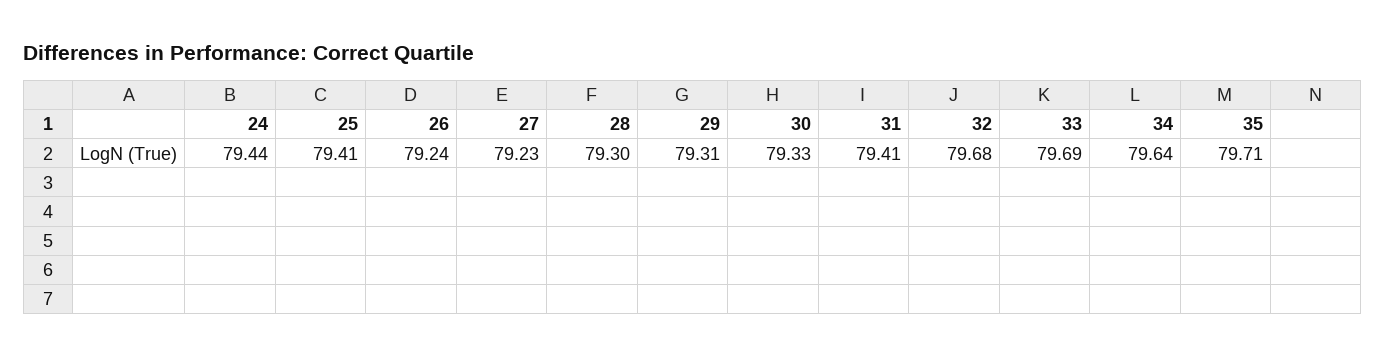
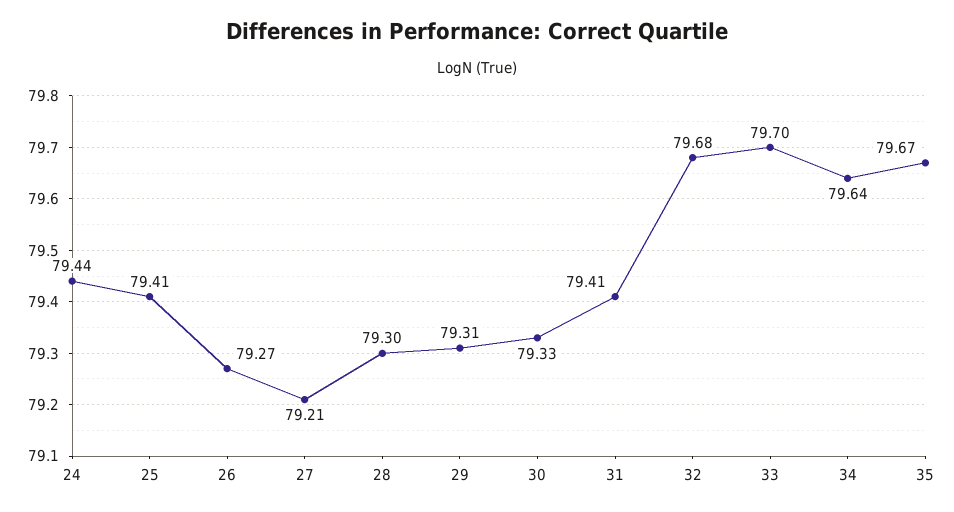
26: 79.24 -> 79.27
27: 79.23 -> 79.21
33: 79.69 -> 79.7
35: 79.71 -> 79.67

